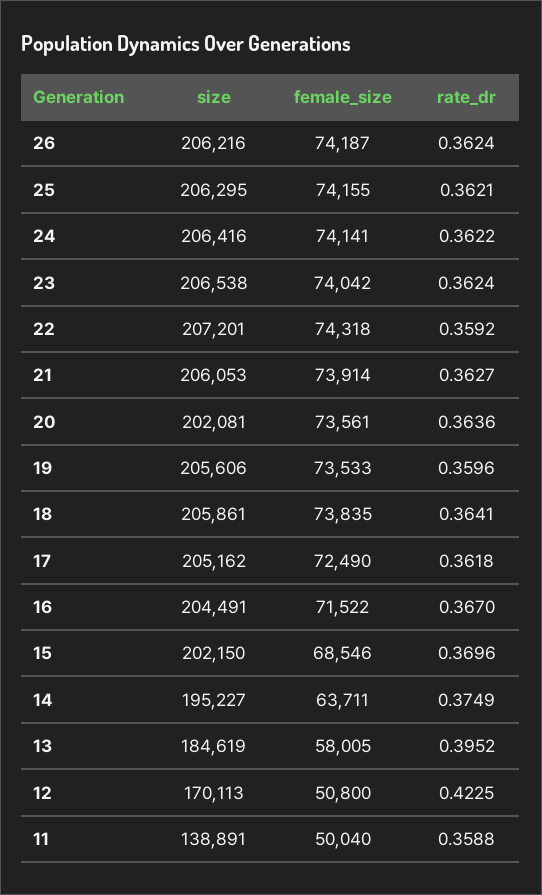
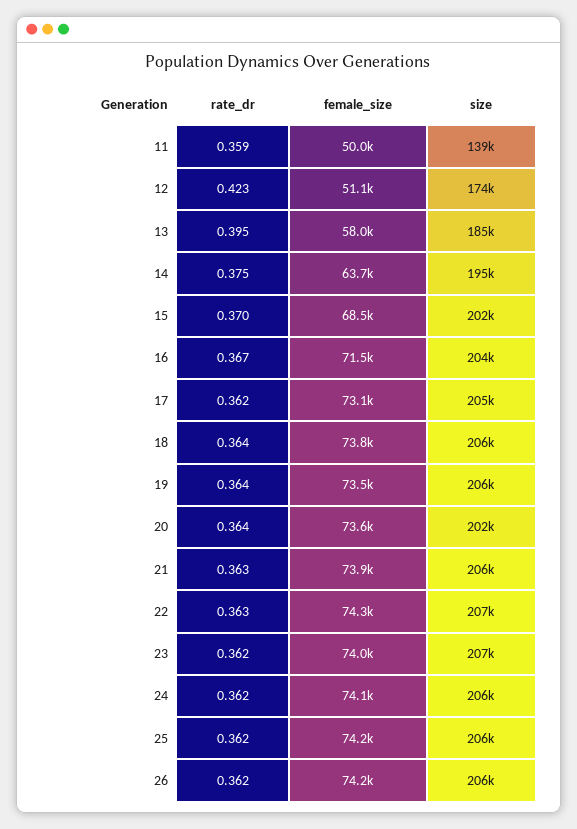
rate_dr, 22: 0.3592 -> 0.363
rate_dr, 19: 0.3596 -> 0.364
female_size, 17: 72490 -> 73100
size, 12: 170113 -> 174000
female_size, 12: 50800 -> 51100

